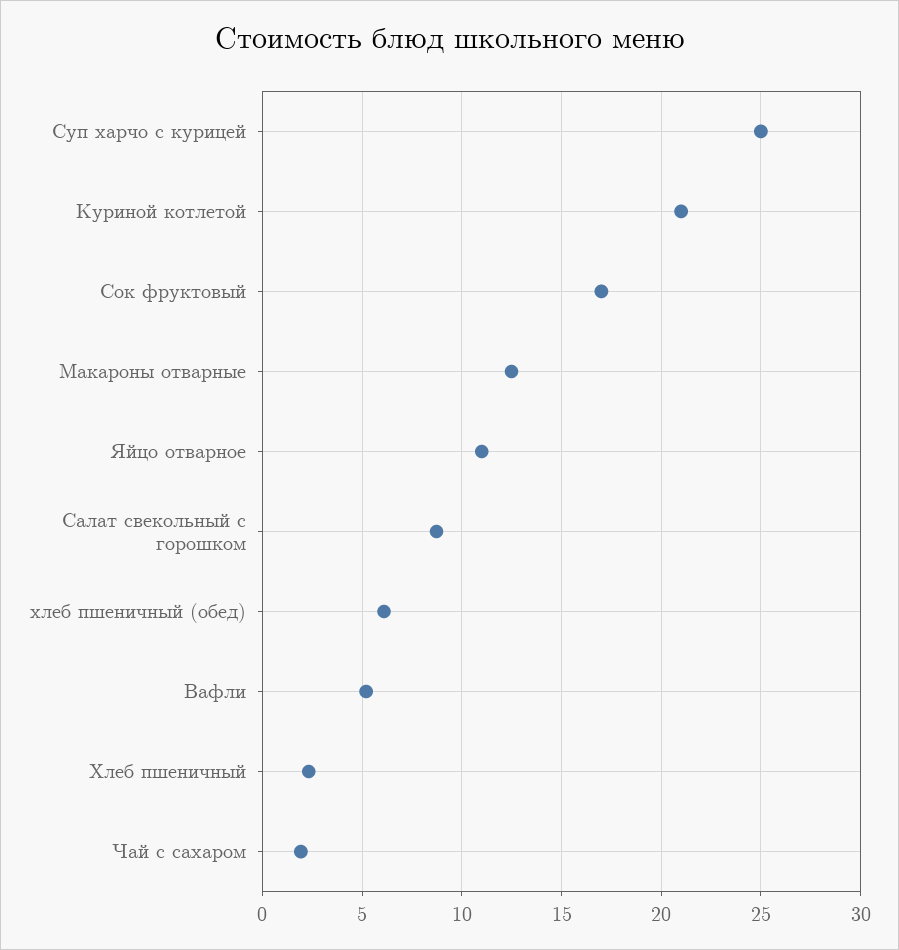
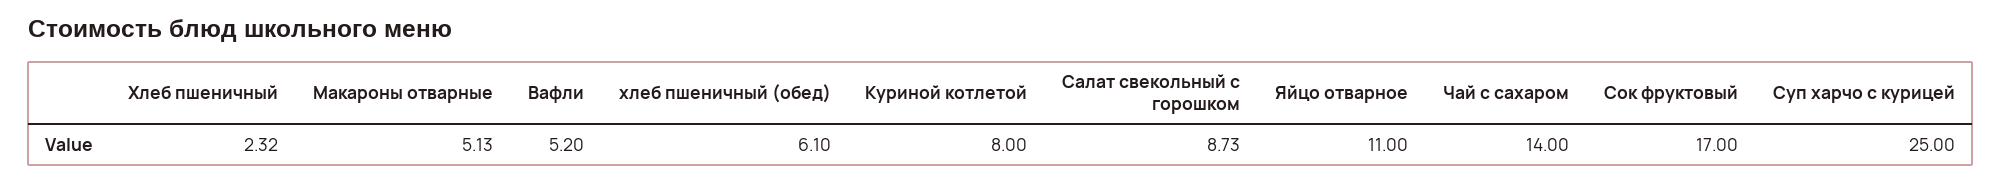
Куриной котлетой: 21 -> 8
Макароны отварные: 12.5 -> 5.13
Чай с сахаром: 2 -> 14

